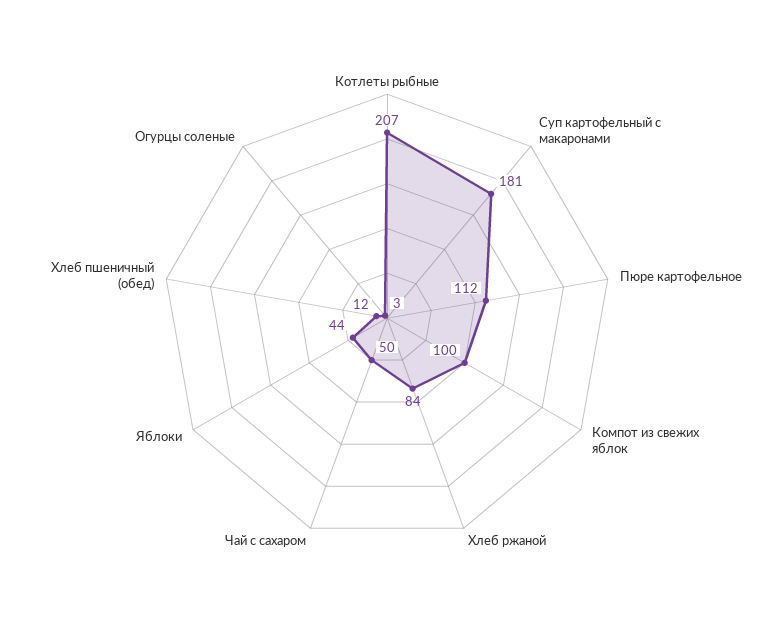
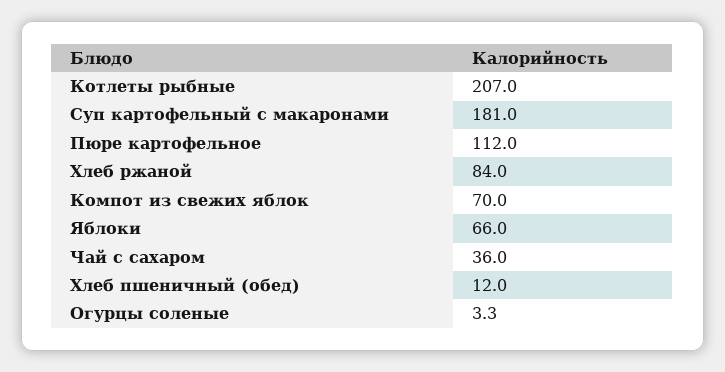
Компот из свежих яблок: 100 -> 70
Чай с сахаром: 50 -> 36
Яблоки: 44 -> 66

